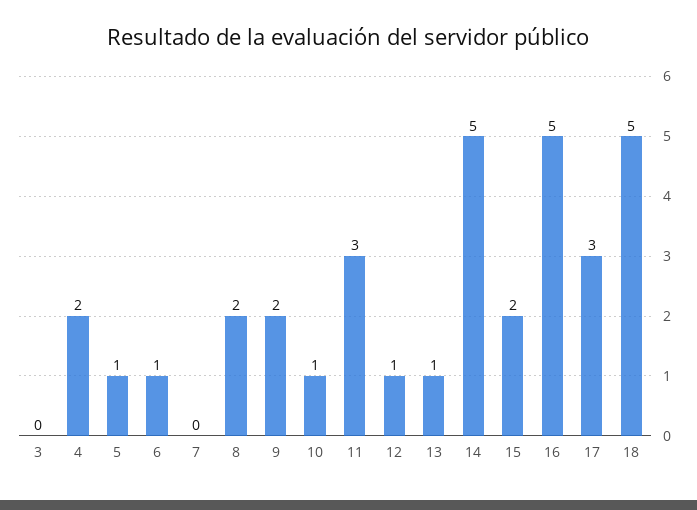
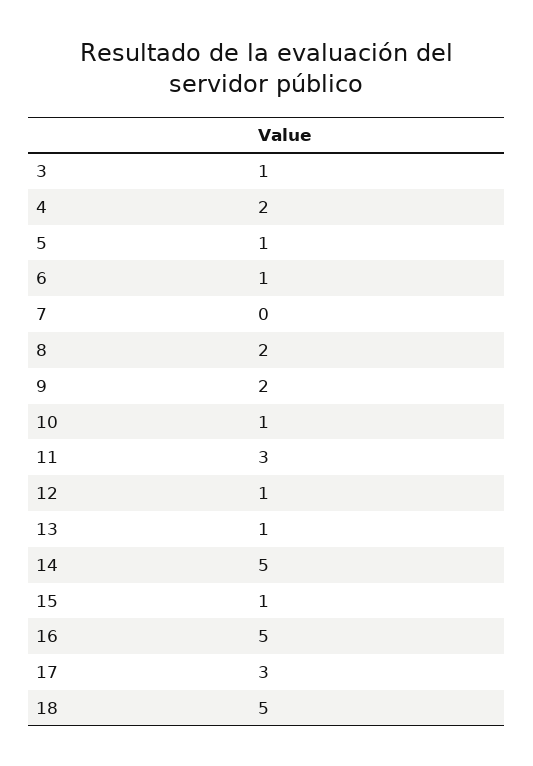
3: 0 -> 1
15: 2 -> 1

